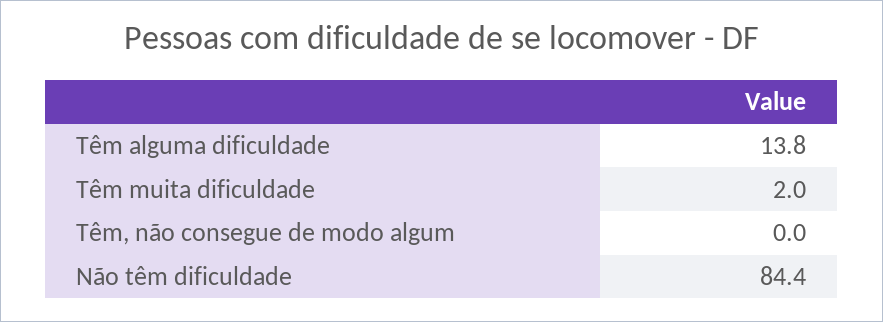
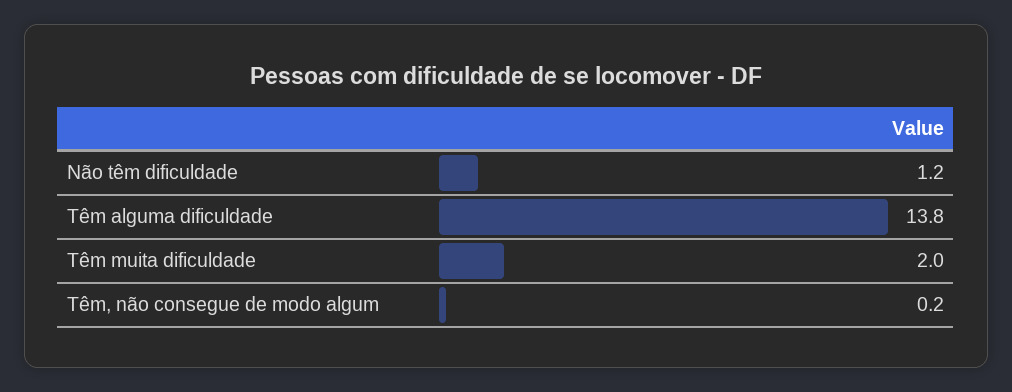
Têm, não consegue de modo algum: 0 -> 0.2
Não têm dificuldade: 84.4 -> 1.2

